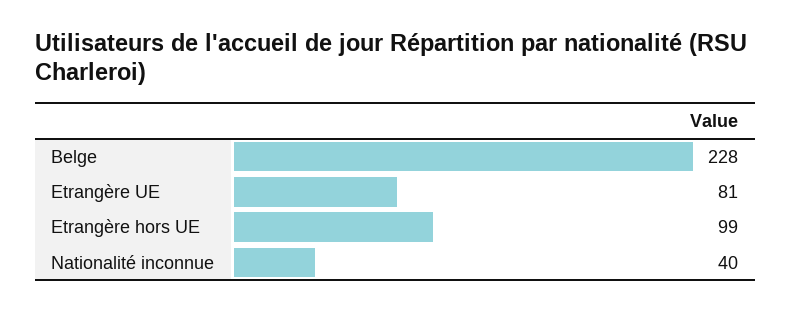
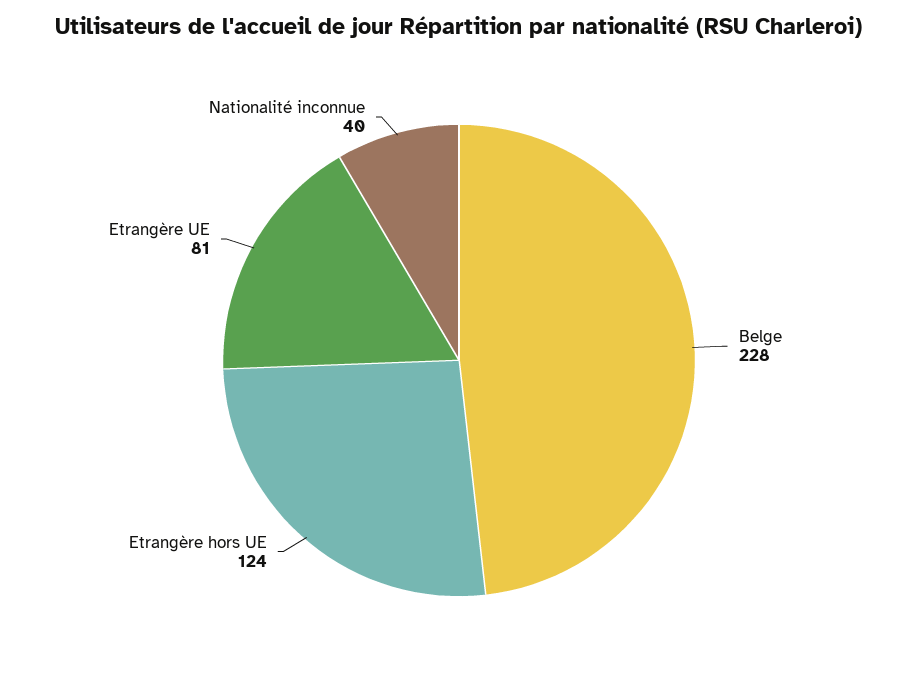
Etrangère hors UE: 99 -> 124

